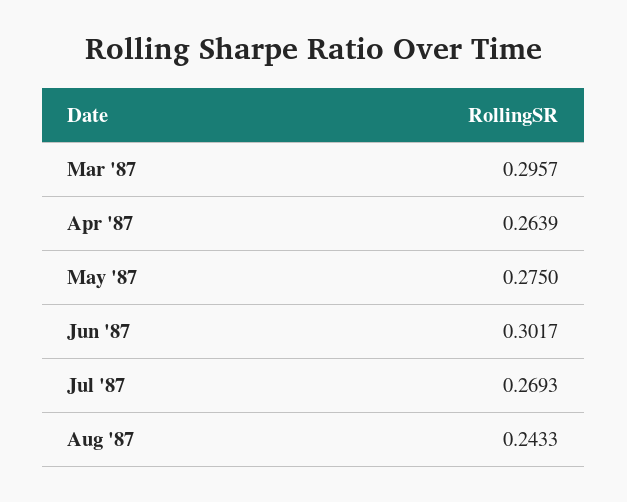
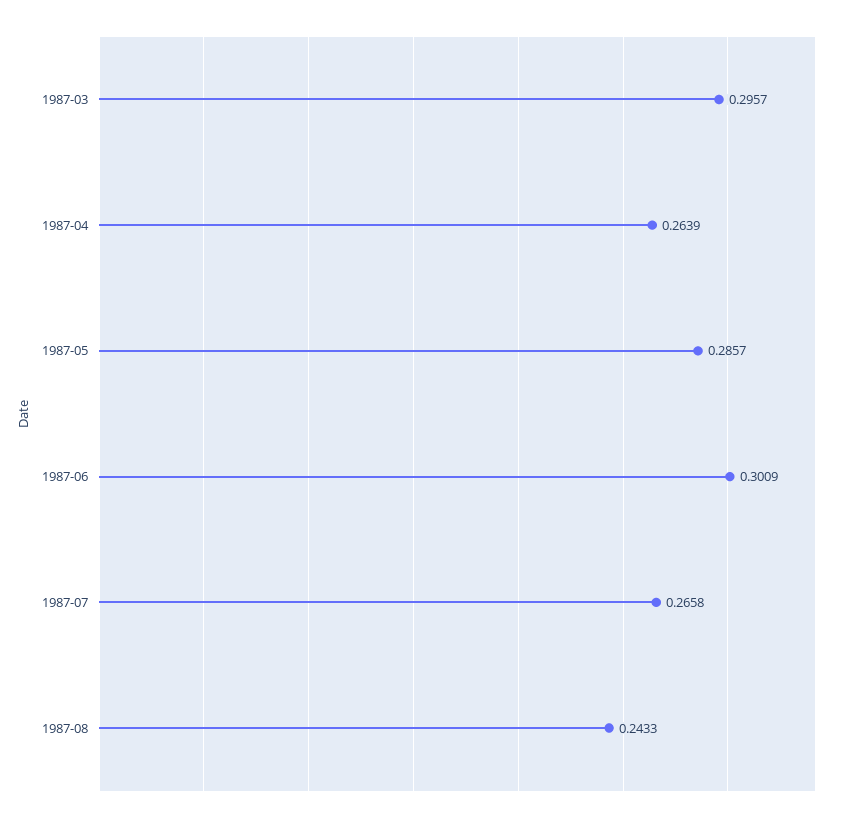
May '87: 0.275 -> 0.2857
Jun '87: 0.3017 -> 0.3009
Jul '87: 0.2693 -> 0.2658

